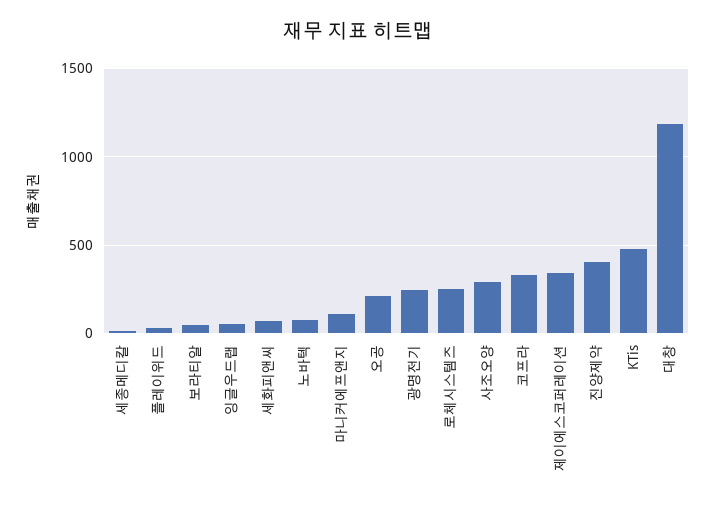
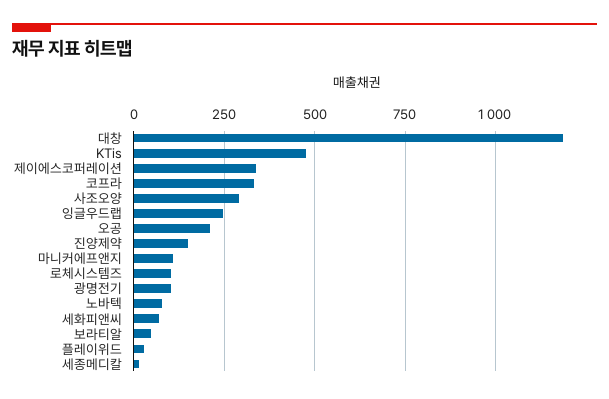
잉글우드랩: 50 -> 250
광명전기: 250 -> 100
로체시스템즈: 250 -> 100
진양제약: 400 -> 150

